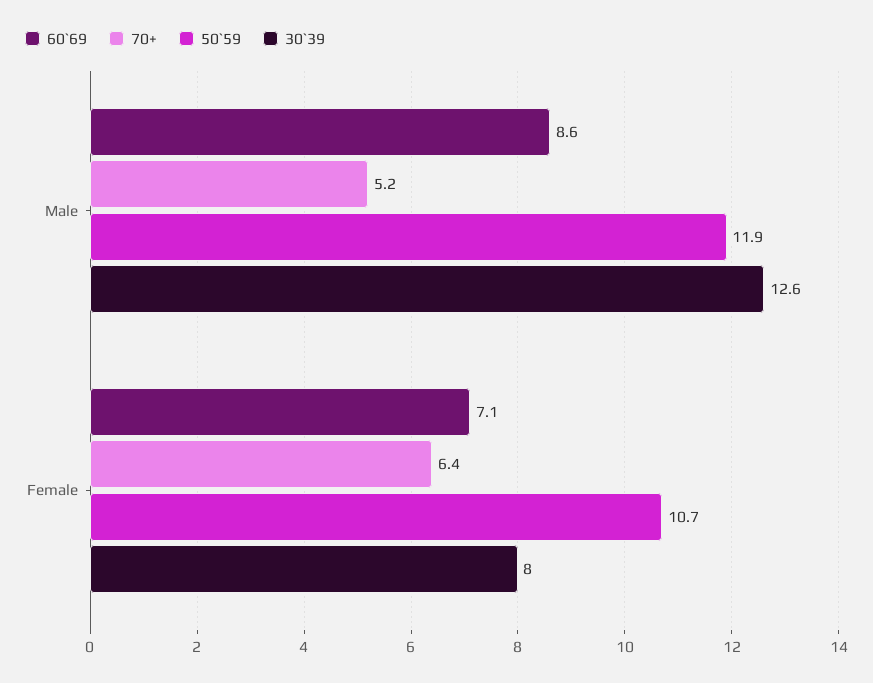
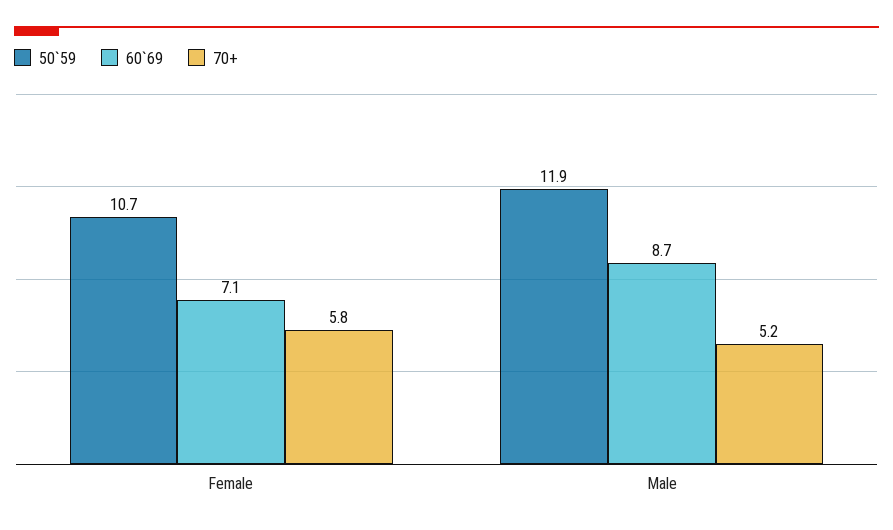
60`69, Male: 8.6 -> 8.7
30`39, Male: 12.6 -> none
70+, Female: 6.4 -> 5.8
30`39, Female: 8 -> none

